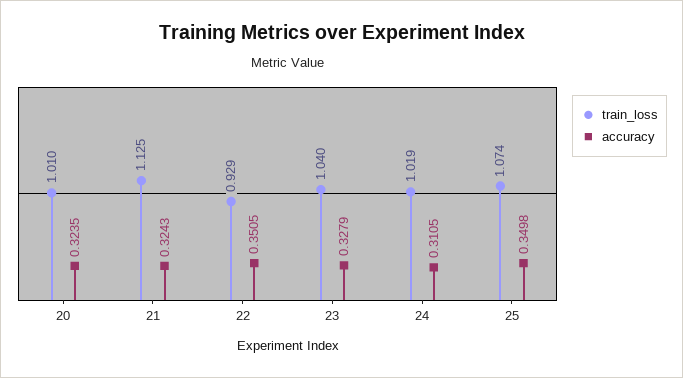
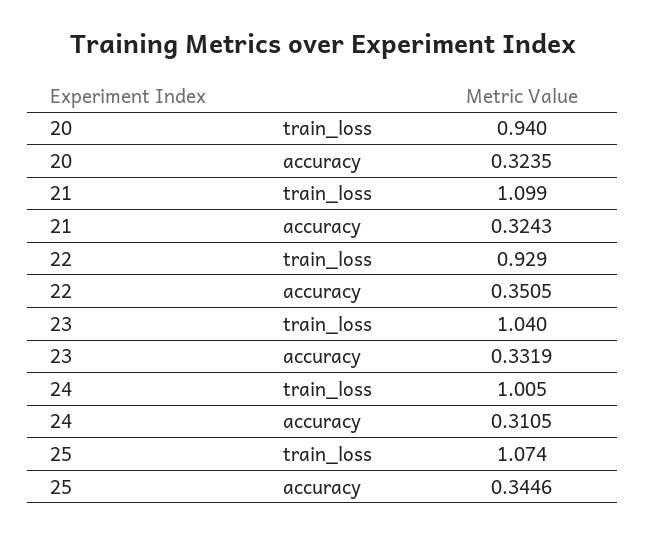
train_loss, 20: 1.01 -> 0.94
train_loss, 21: 1.125 -> 1.099
accuracy, 23: 0.3279 -> 0.3319
train_loss, 24: 1.019 -> 1.005
accuracy, 25: 0.3498 -> 0.3446

